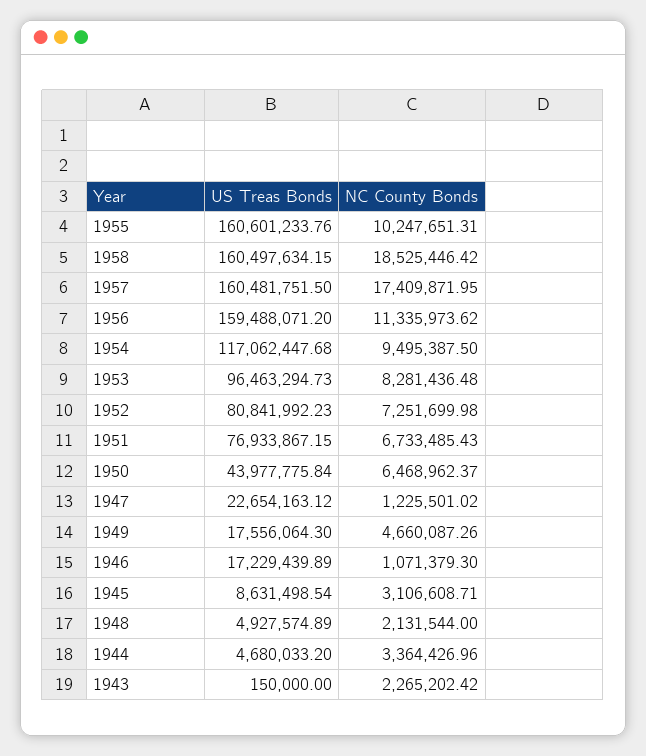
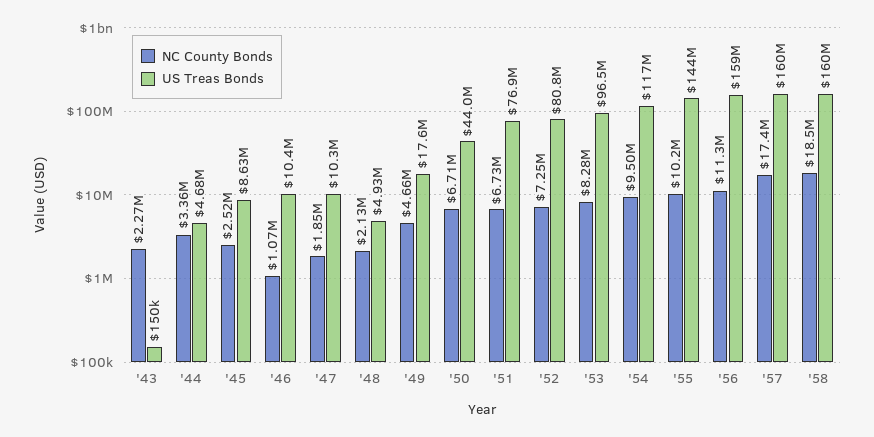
US Treas Bonds, 1955: 160601233.76 -> 144000000
NC County Bonds, 1950: 6468962.37 -> 6710000
US Treas Bonds, 1947: 22654163.12 -> 10300000
NC County Bonds, 1947: 1225501.02 -> 1850000
US Treas Bonds, 1946: 17229439.89 -> 10400000
NC County Bonds, 1945: 3106608.71 -> 2520000

